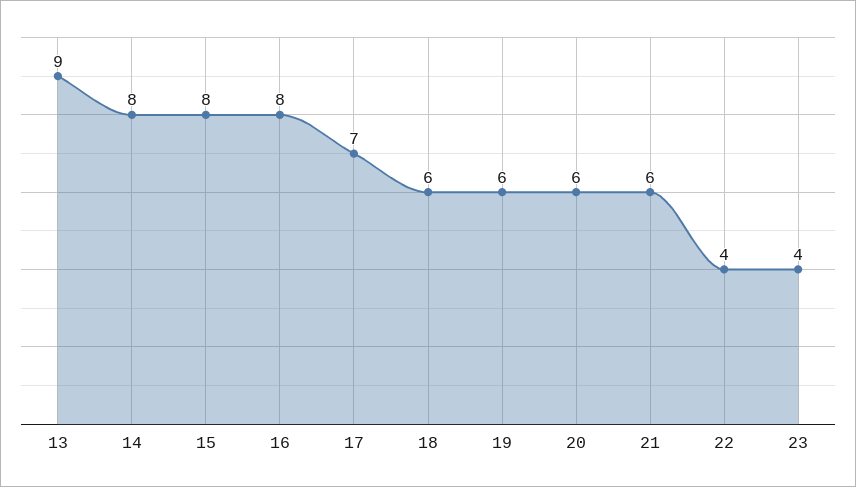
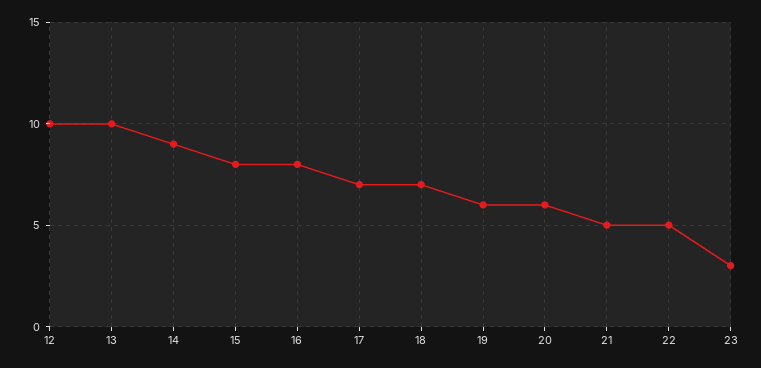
13: 9 -> 10
14: 8 -> 9
18: 6 -> 7
21: 6 -> 5
22: 4 -> 5
23: 4 -> 3
12: none -> 10

